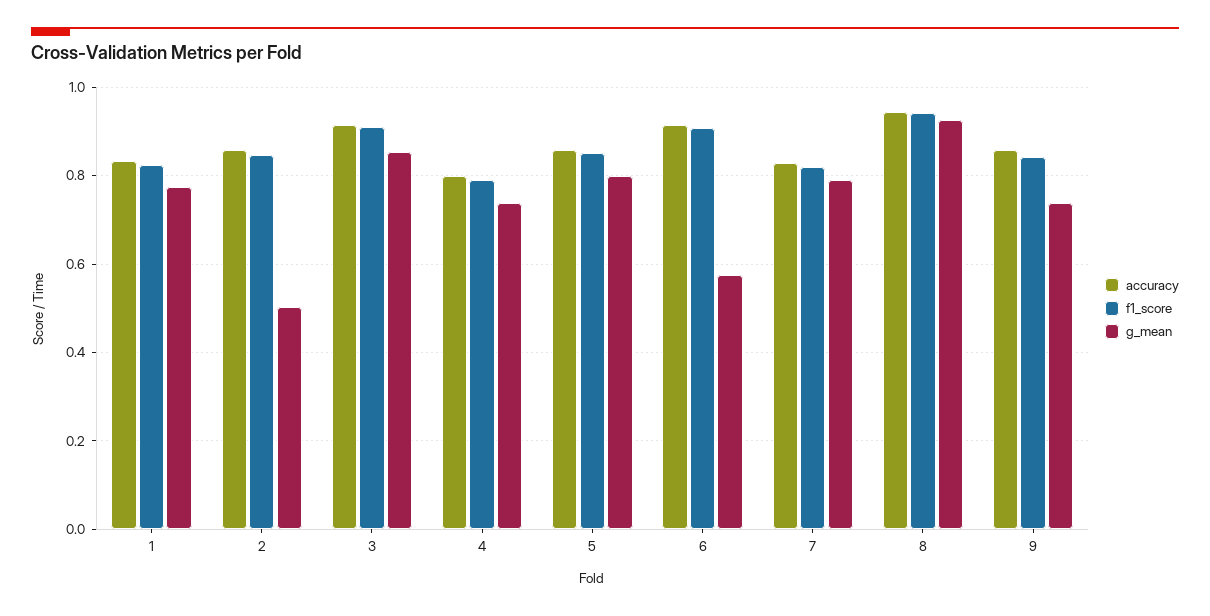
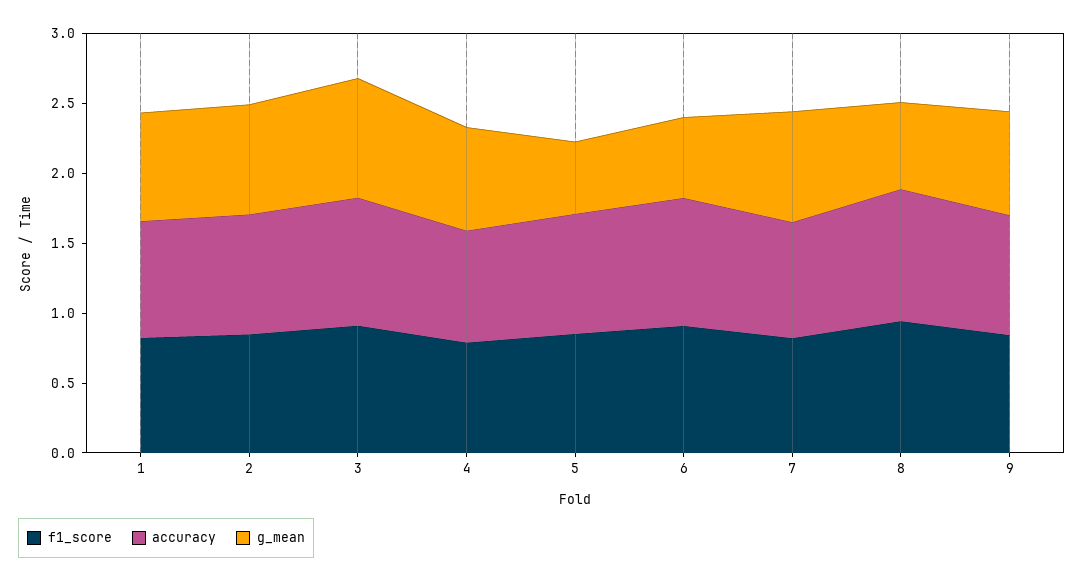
g_mean, 2: 0.5 -> 0.8
g_mean, 5: 0.8 -> 0.5
g_mean, 8: 0.92 -> 0.6

